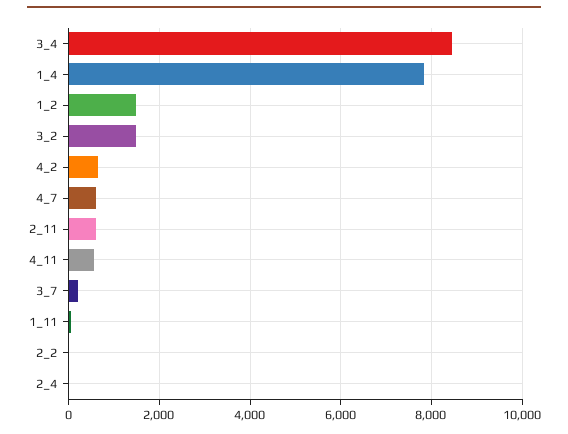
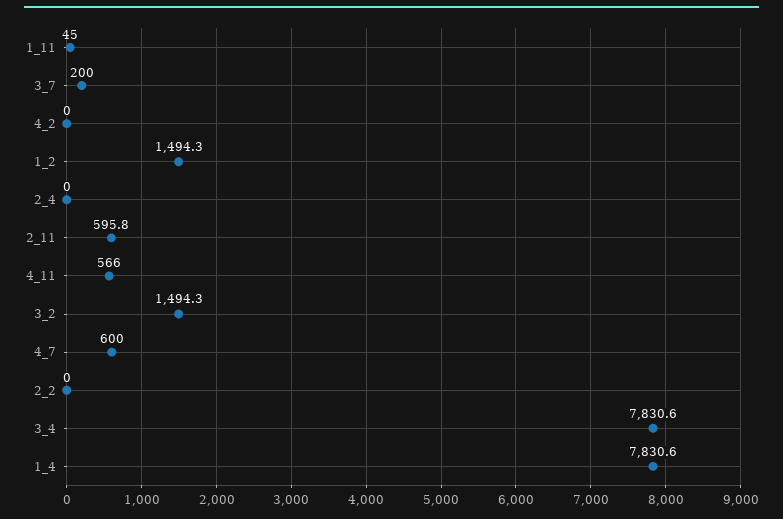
3_4: 8400 -> 7830.6
4_2: 600 -> 0

